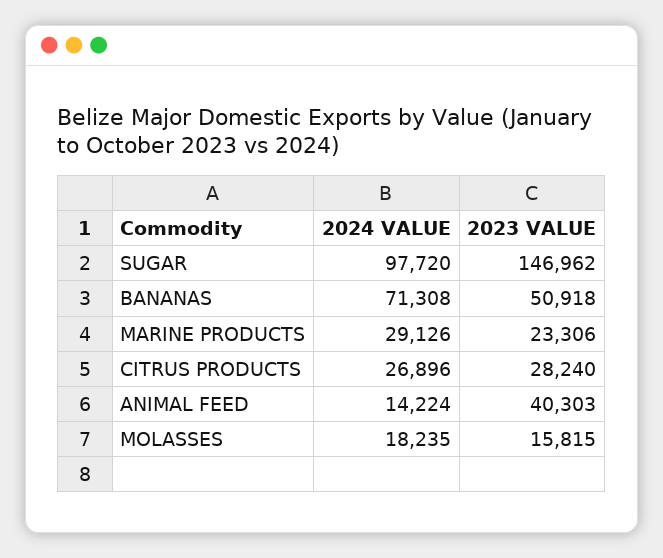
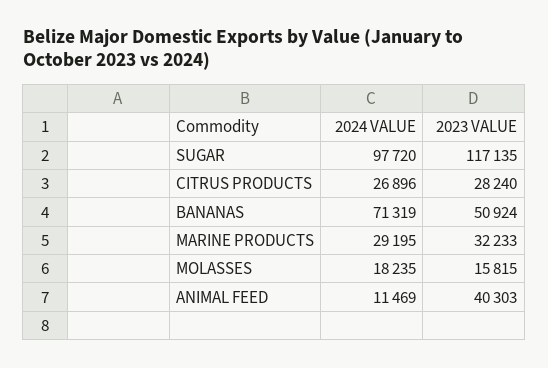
2023 VALUE, SUGAR: 146962 -> 117135
2024 VALUE, BANANAS: 71308 -> 71319
2023 VALUE, BANANAS: 50918 -> 50924
2024 VALUE, MARINE PRODUCTS: 29126 -> 29195
2023 VALUE, MARINE PRODUCTS: 23306 -> 32233
2024 VALUE, ANIMAL FEED: 14224 -> 11469

